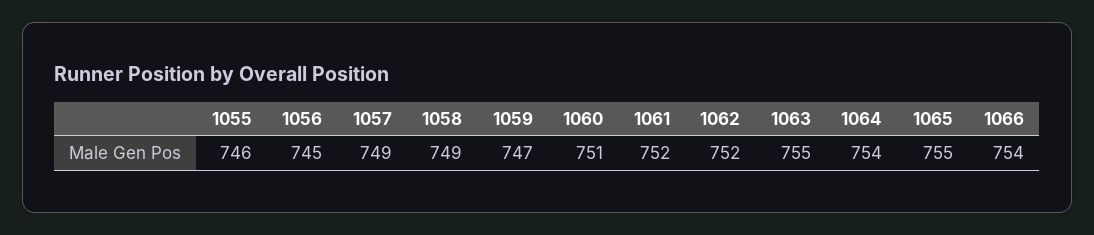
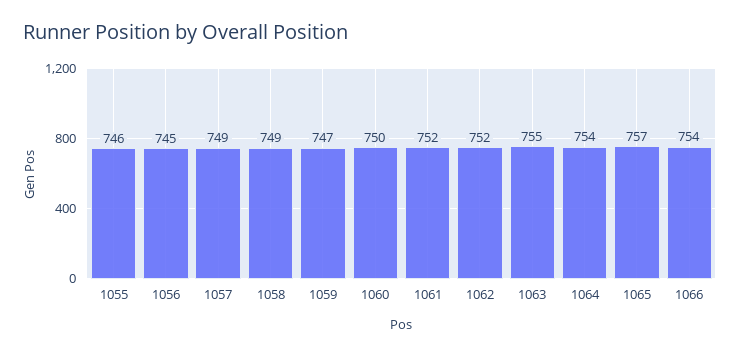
1060: 751 -> 750
1065: 755 -> 757

